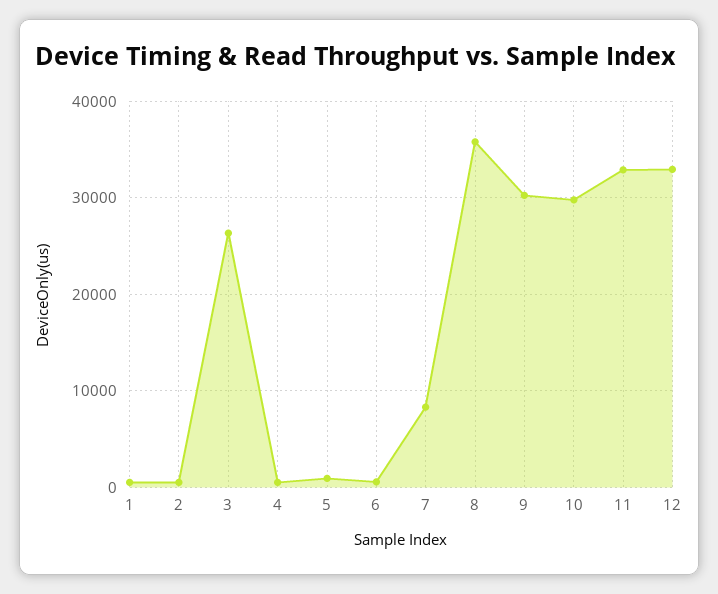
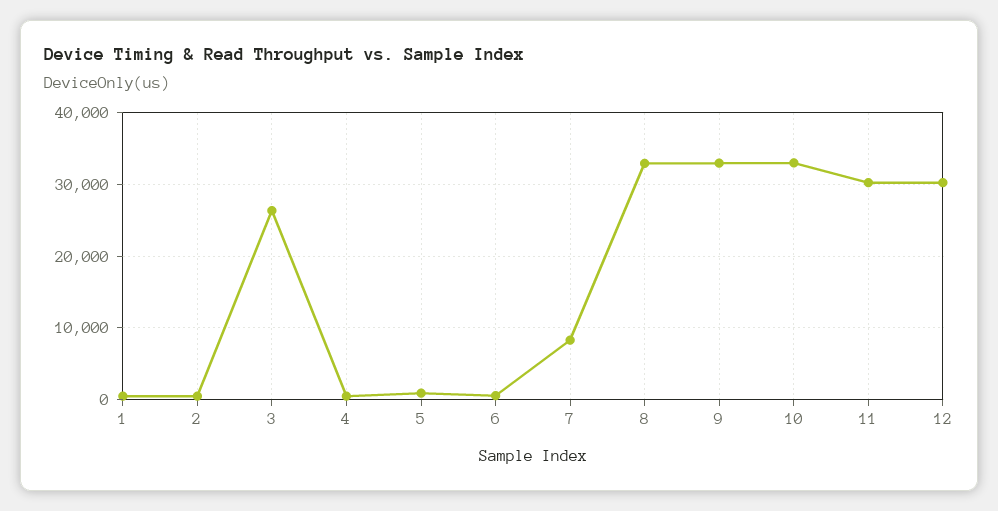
8: 36000 -> 33000
9: 30000 -> 33000
10: 30000 -> 33000
11: 33000 -> 30000
12: 33000 -> 30000

